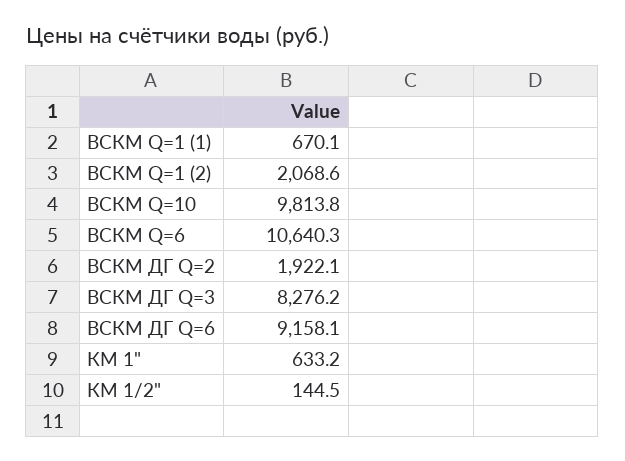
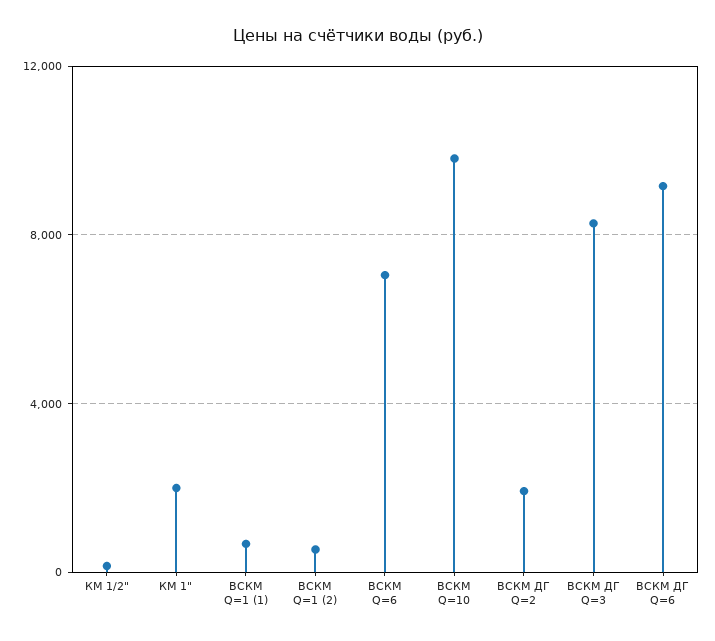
ВСКМ Q=1 (2): 2068.6 -> 500
ВСКМ Q=6: 10640.3 -> 7000
КМ 1": 633.2 -> 2000

